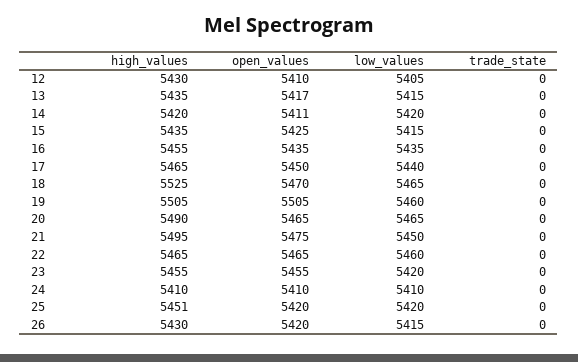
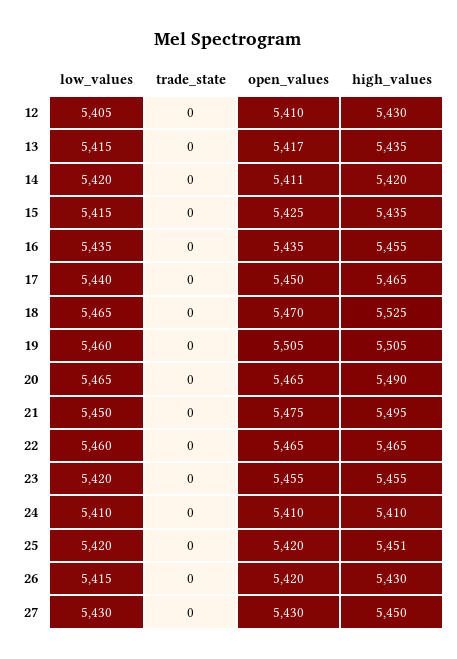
low_values, 27: none -> 5430
trade_state, 27: none -> 0
open_values, 27: none -> 5430
high_values, 27: none -> 5450

